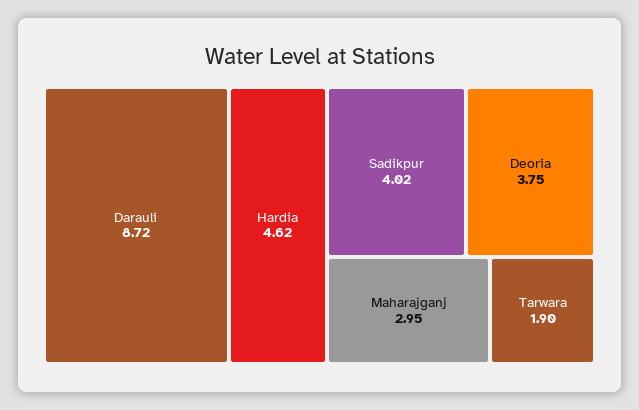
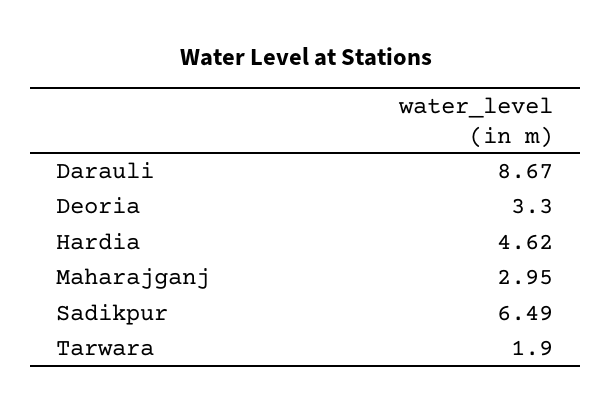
Darauli: 8.72 -> 8.67
Sadikpur: 4.02 -> 6.49
Deoria: 3.75 -> 3.3

